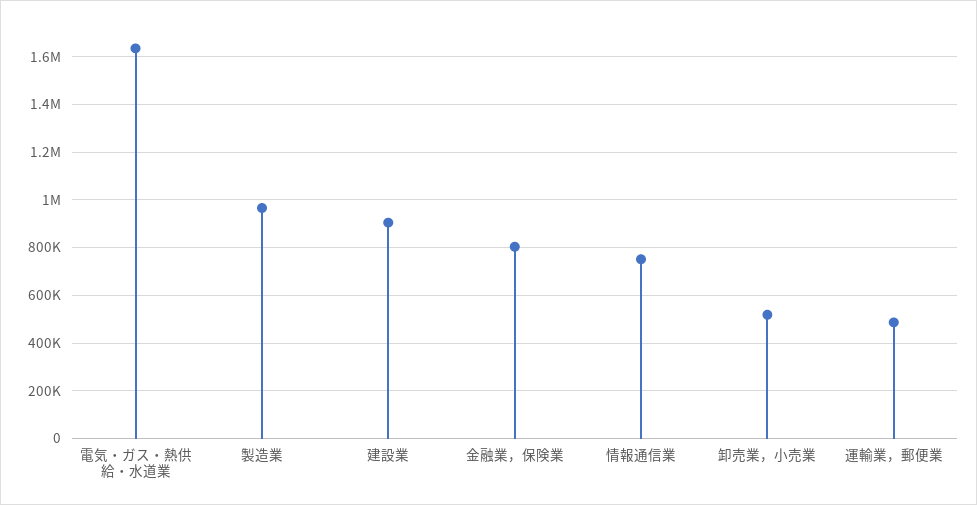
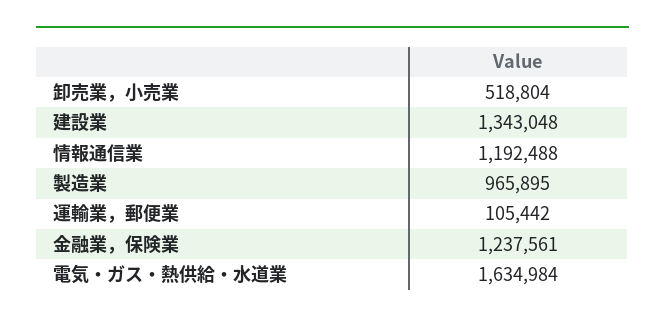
建設業: 900000 -> 1343048
金融業，保険業: 800000 -> 1237561
情報通信業: 750000 -> 1192488
運輸業，郵便業: 500000 -> 105442

